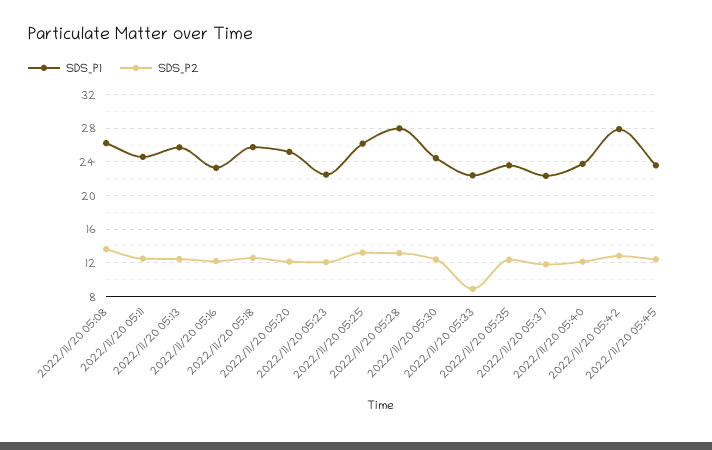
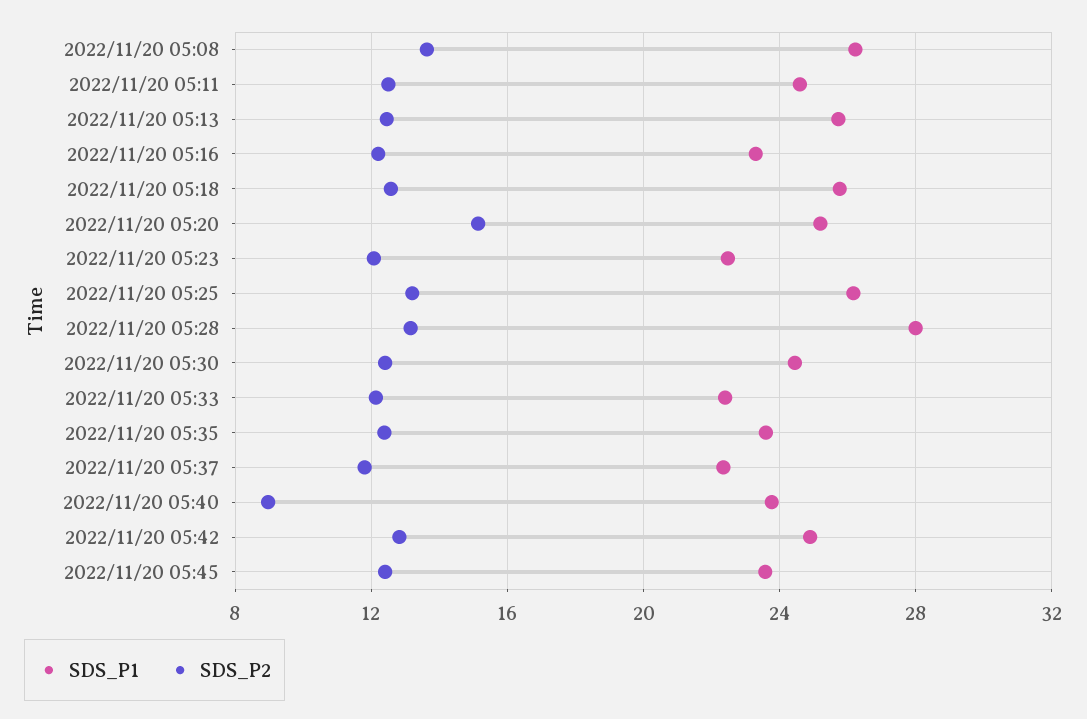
SDS_P2, 2022/11/20 05:20: 12 -> 15
SDS_P2, 2022/11/20 05:33: 9 -> 12
SDS_P2, 2022/11/20 05:40: 12 -> 9
SDS_P1, 2022/11/20 05:42: 28 -> 25

